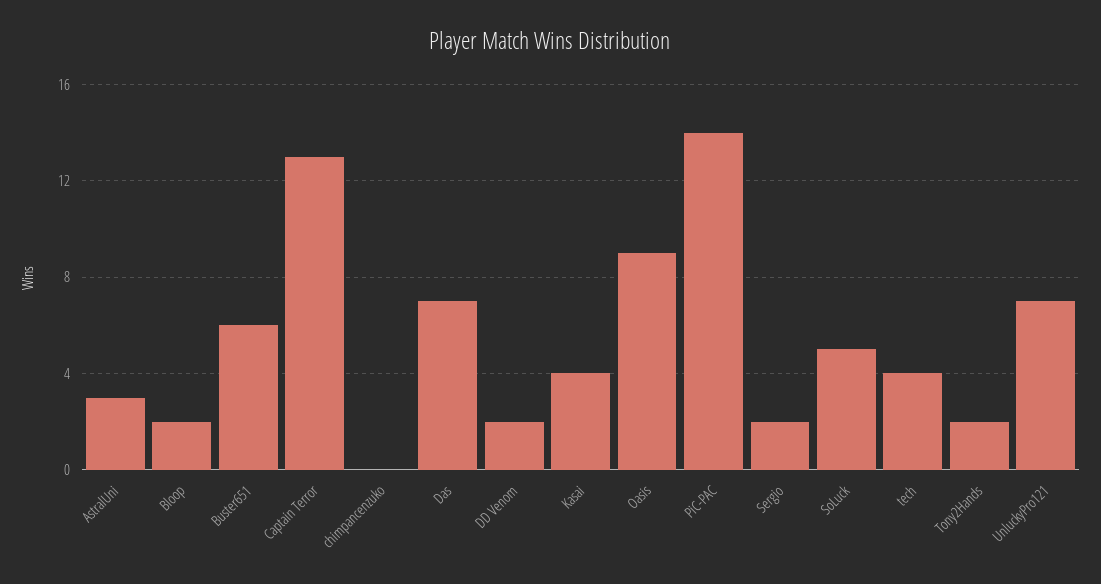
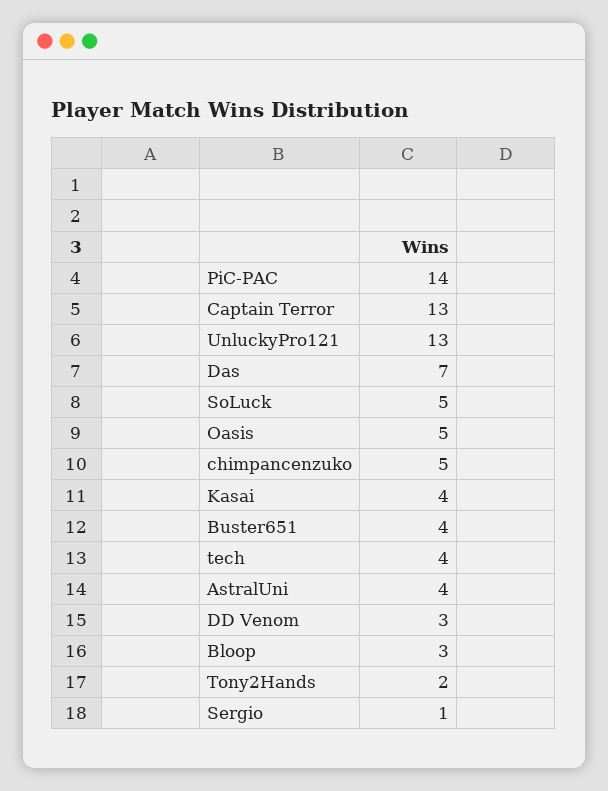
AstralUni: 3 -> 4
Bloop: 2 -> 3
Buster651: 6 -> 4
chimpancenzuko: 0 -> 5
DD Venom: 2 -> 3
Oasis: 9 -> 5
Sergio: 2 -> 1
UnluckyPro121: 7 -> 13

